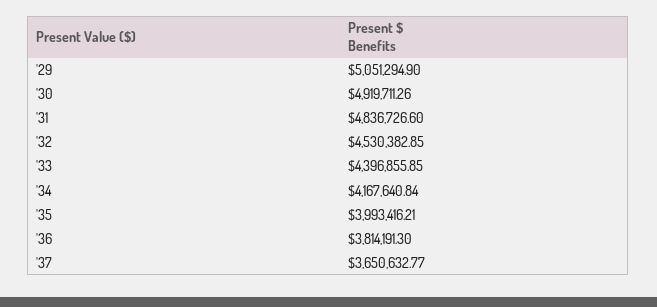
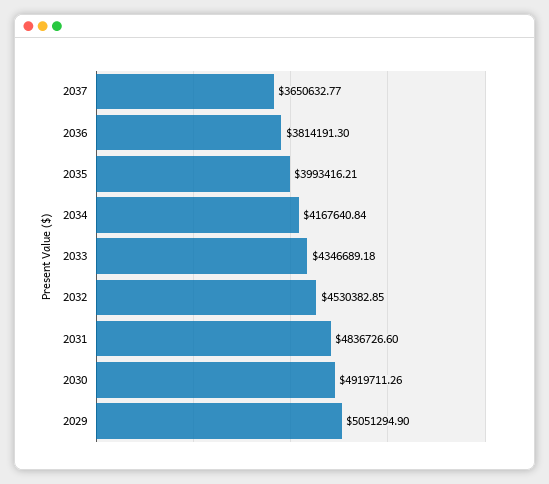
'33: 4396855.85 -> 4346689.18

